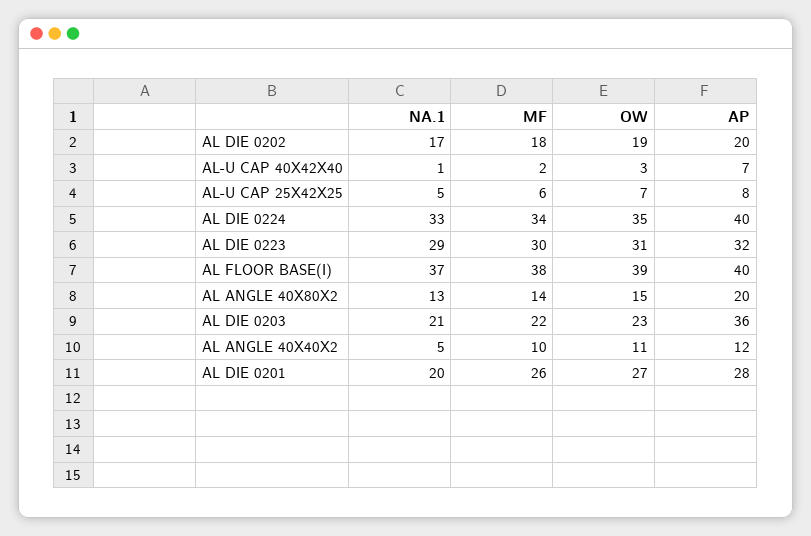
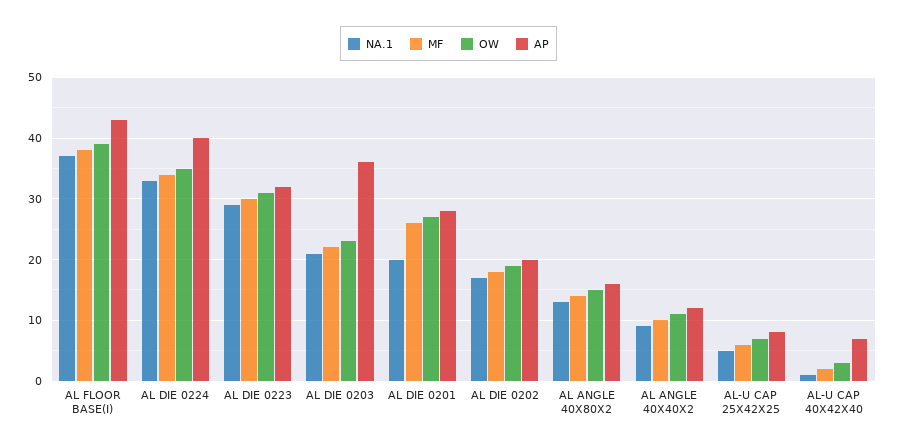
AP, AL FLOOR BASE(I): 40 -> 43
AP, AL ANGLE 40X80X2: 20 -> 16
NA.1, AL ANGLE 40X40X2: 5 -> 9

